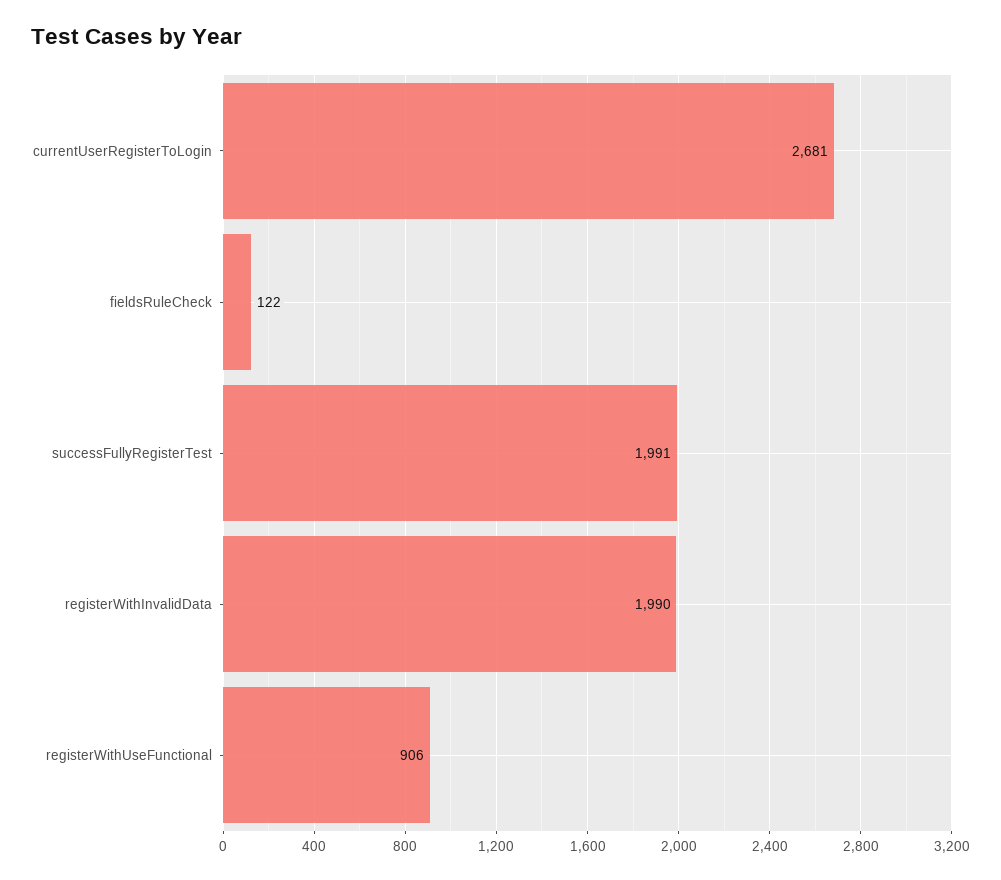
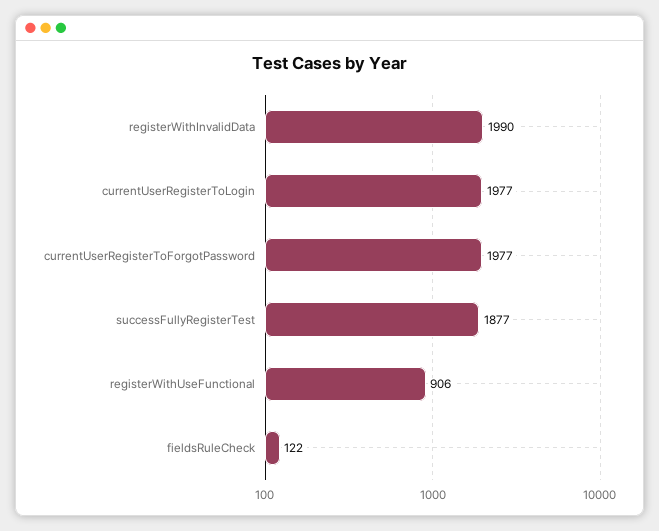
currentUserRegisterToLogin: 2681 -> 1977
successFullyRegisterTest: 1991 -> 1877
currentUserRegisterToForgotPassword: none -> 1977

